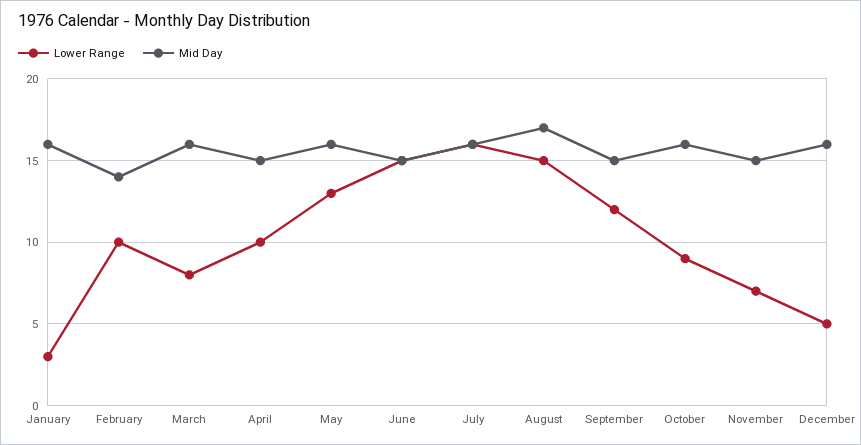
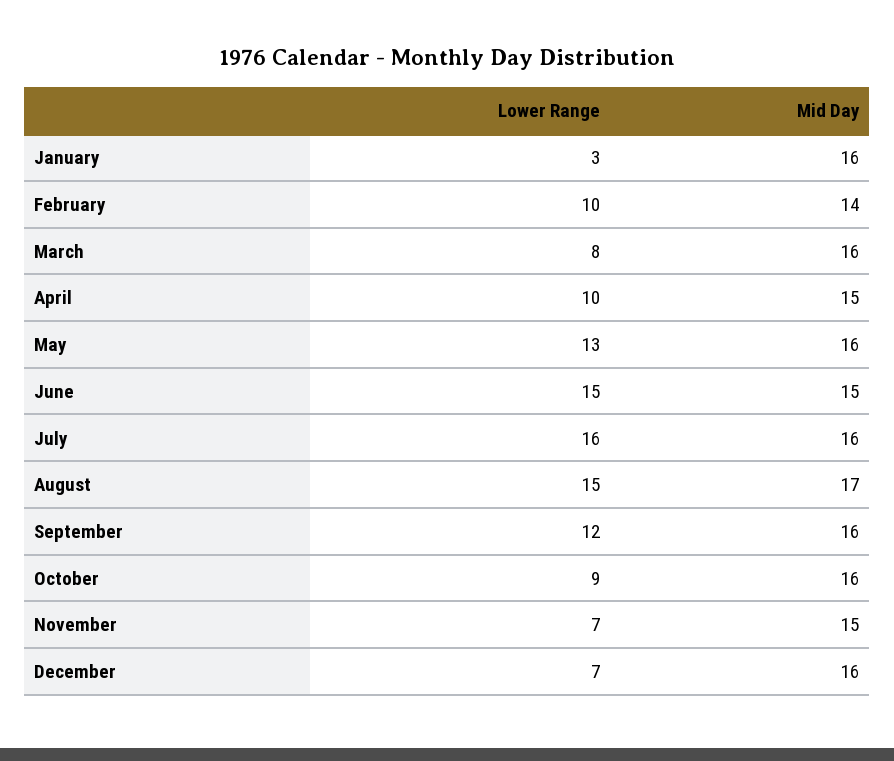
Mid Day, September: 15 -> 16
Lower Range, December: 5 -> 7

